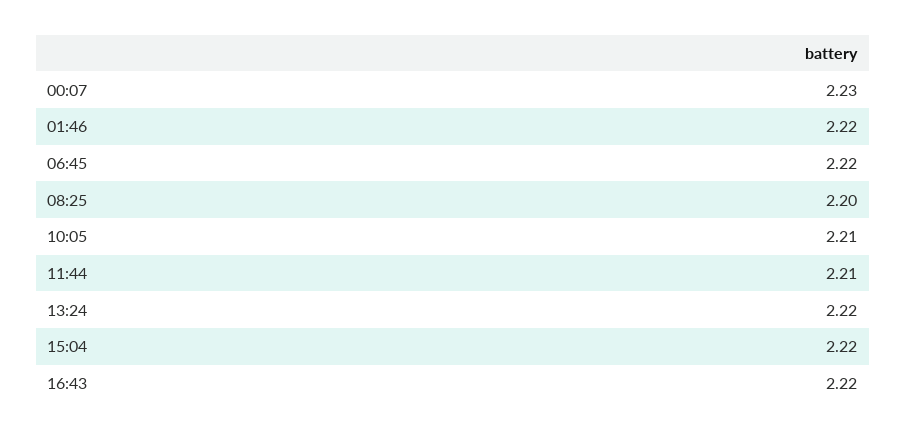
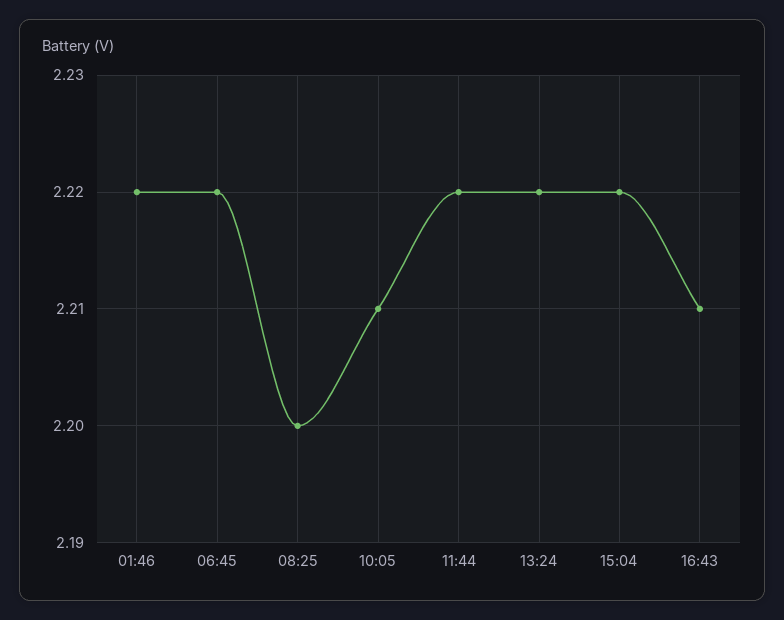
00:07: 2.23 -> none
11:44: 2.21 -> 2.22
16:43: 2.22 -> 2.21

